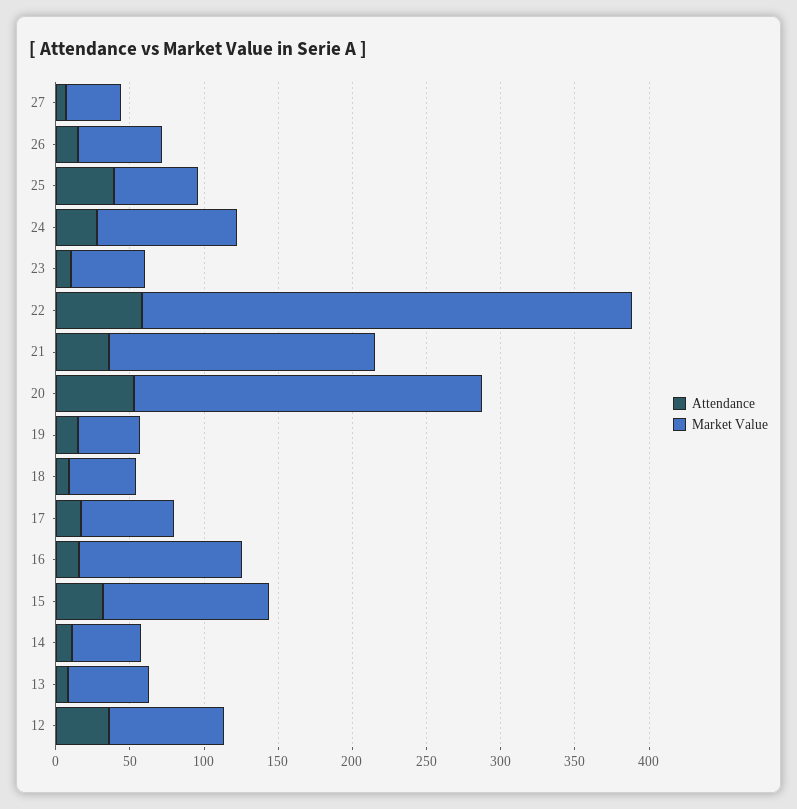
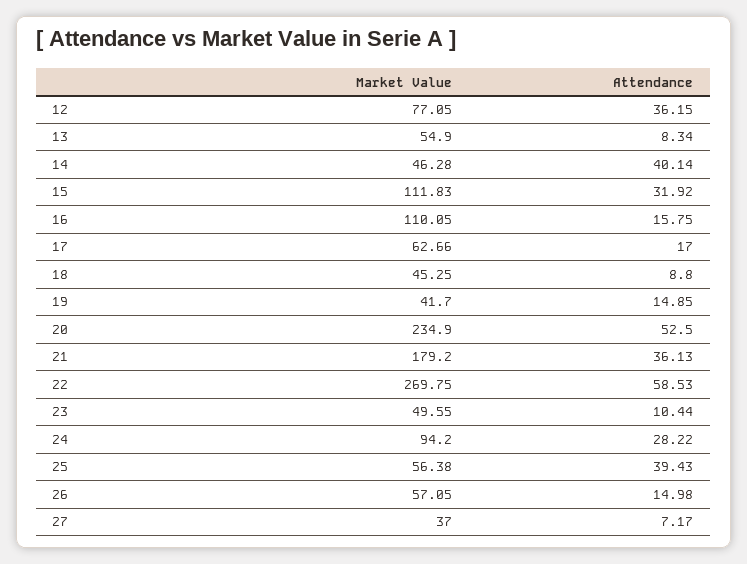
Market Value, 22: 330 -> 269.75
Attendance, 14: 10 -> 40.14

